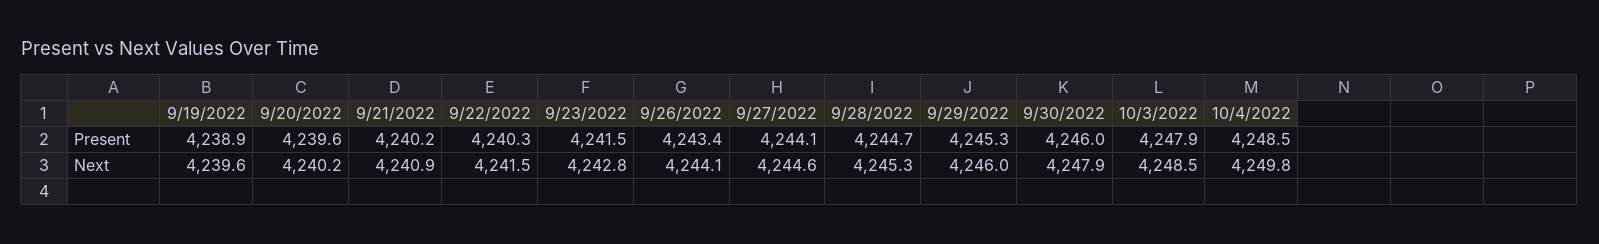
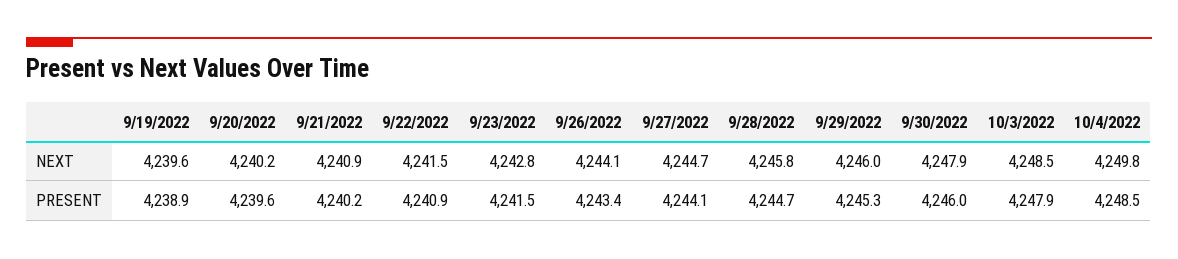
9/22/2022, Present: 4240.3 -> 4240.9
9/27/2022, Next: 4244.6 -> 4244.7
9/28/2022, Next: 4245.3 -> 4245.8

